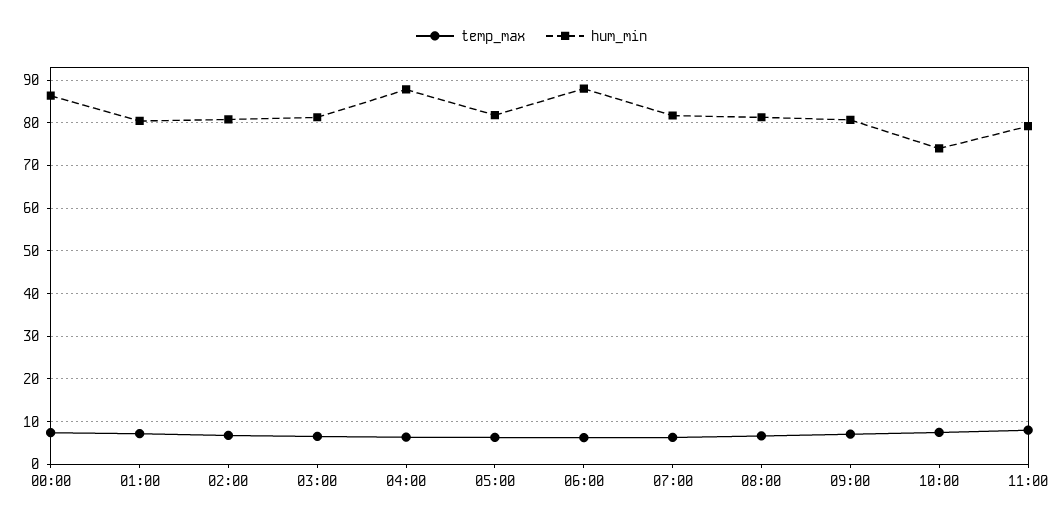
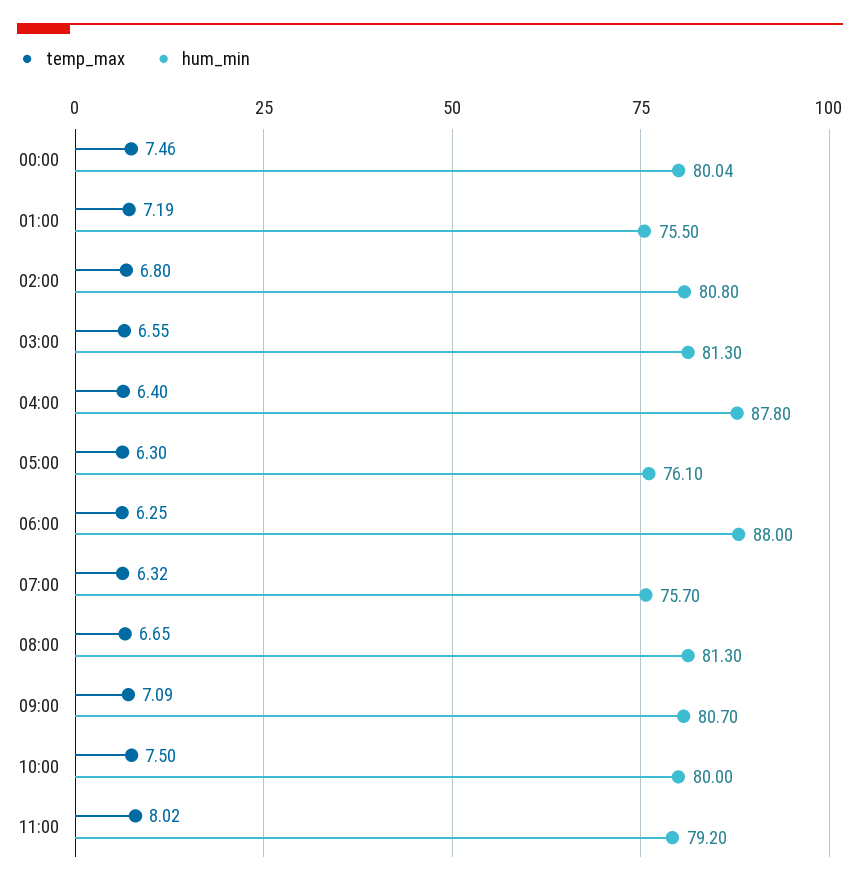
hum_min, 00:00: 86 -> 80.04
hum_min, 01:00: 80 -> 75.5
hum_min, 05:00: 82 -> 76.1
hum_min, 07:00: 82 -> 75.7
hum_min, 10:00: 74 -> 80

